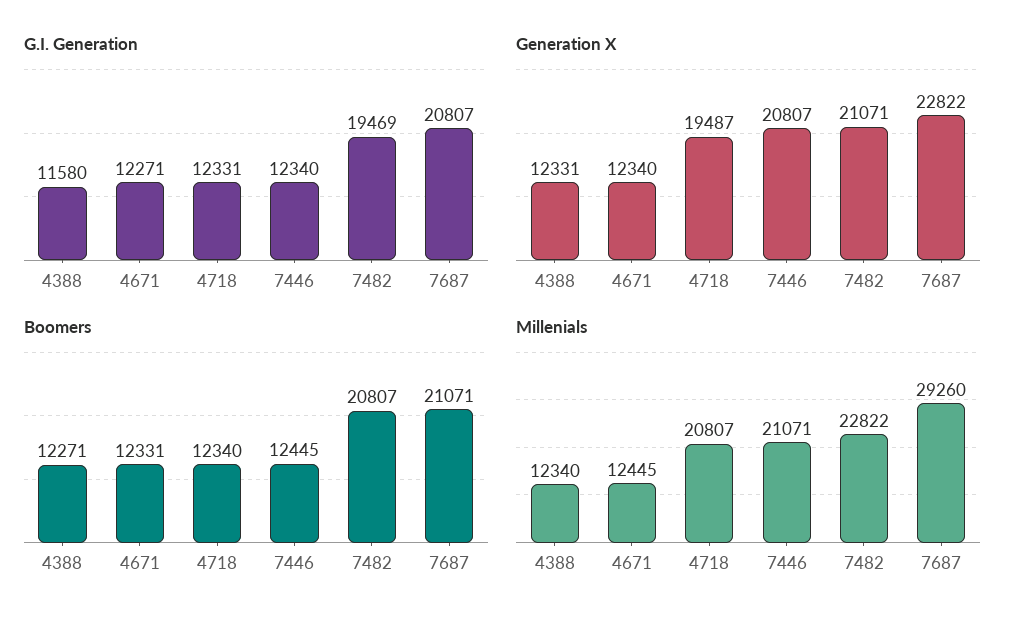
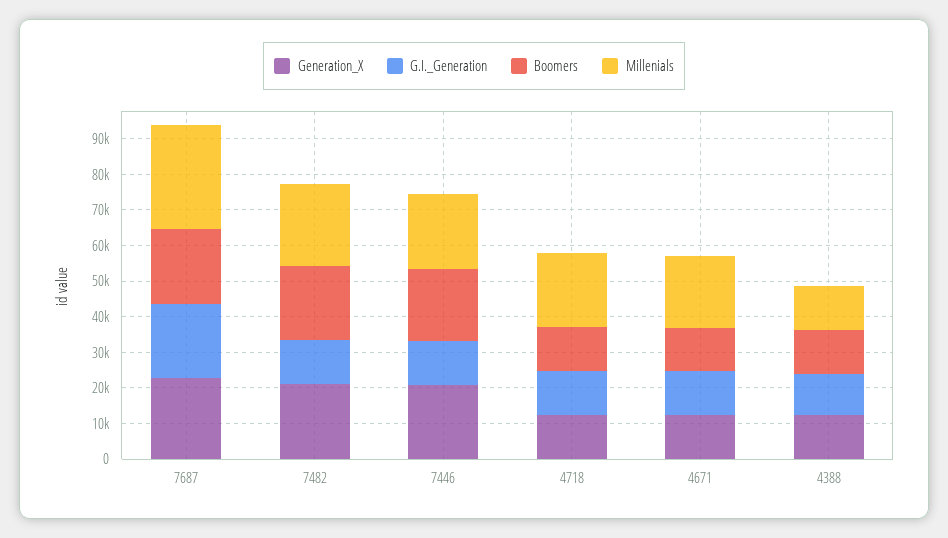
G.I. Generation, 7482: 19469 -> 12500
Generation X, 4718: 19487 -> 12500
Boomers, 7446: 12445 -> 20000
Millenials, 4671: 12445 -> 20000

